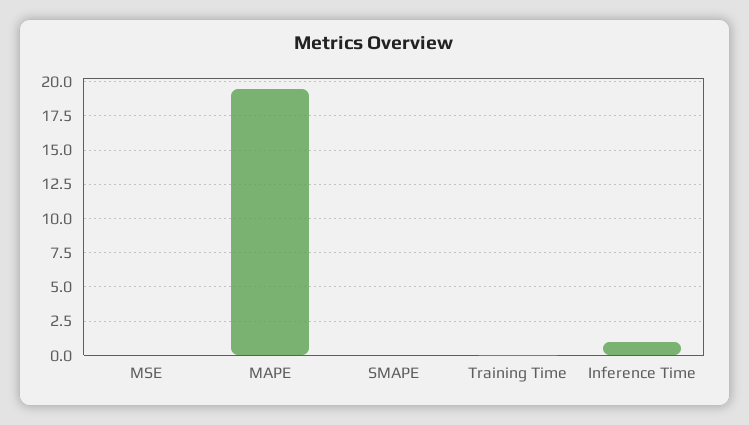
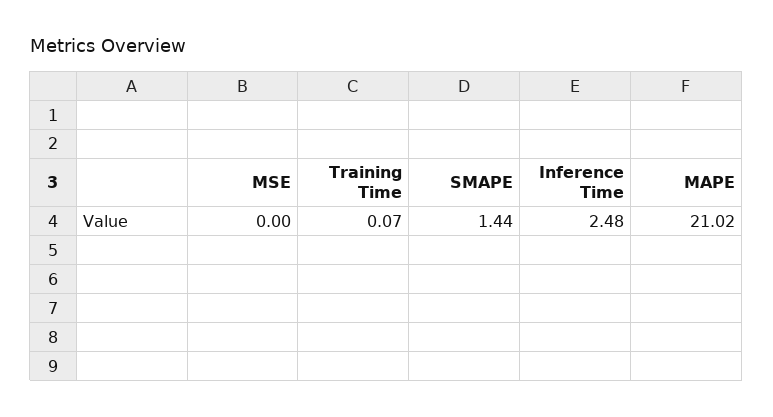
MAPE: 19.5 -> 21.02
SMAPE: 0 -> 1.44
Inference Time: 1 -> 2.48

